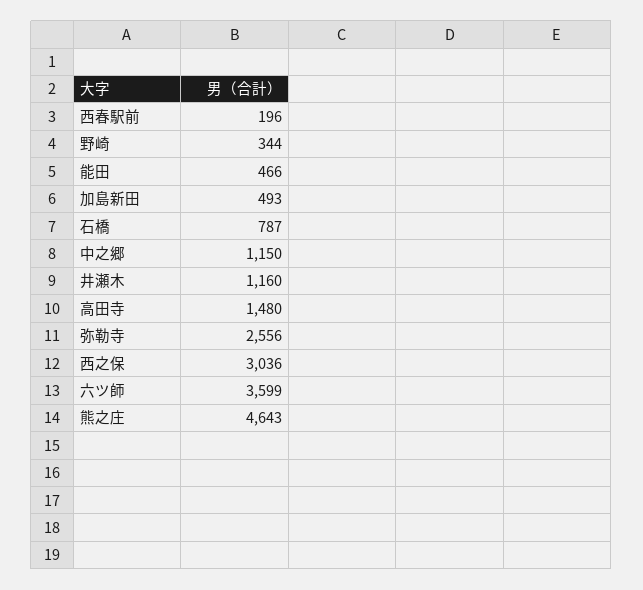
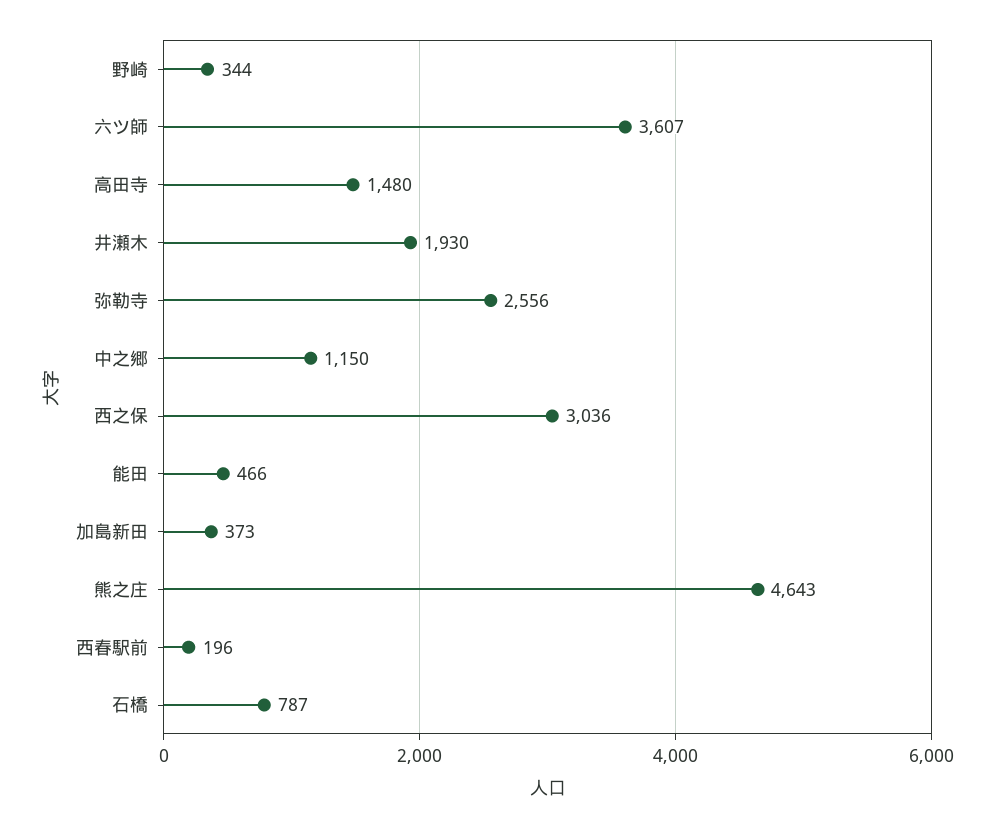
加島新田: 493 -> 373
井瀬木: 1160 -> 1930
六ツ師: 3599 -> 3607

